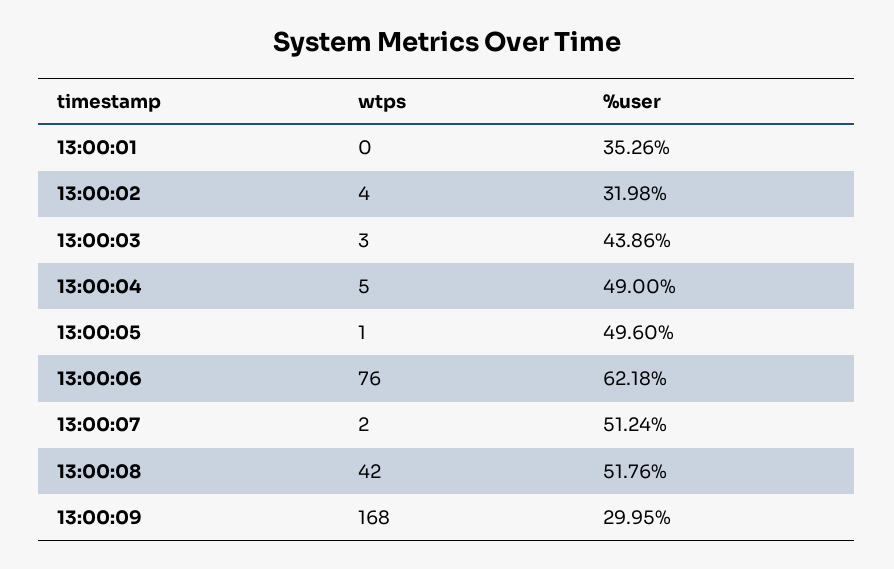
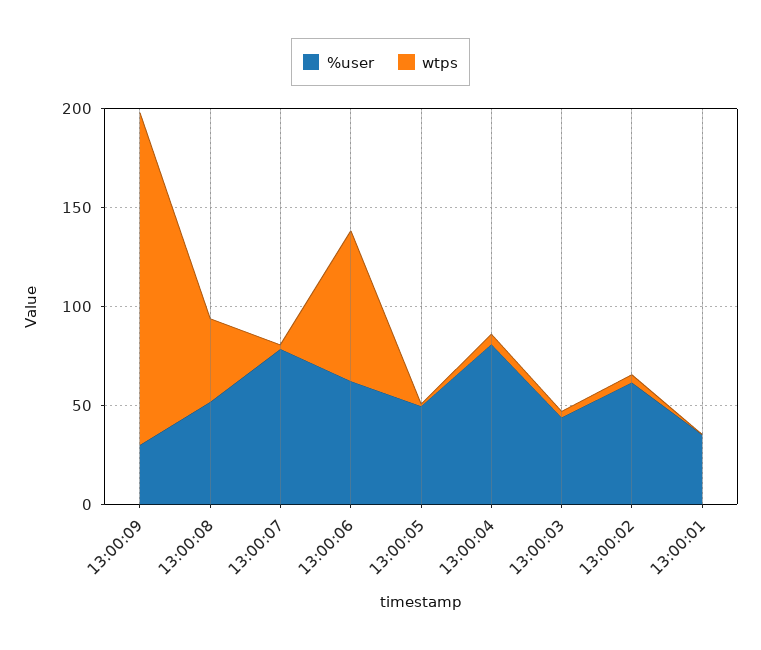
%user, 13:00:02: 31.98 -> 60
%user, 13:00:04: 49 -> 80
%user, 13:00:07: 51.24 -> 80

